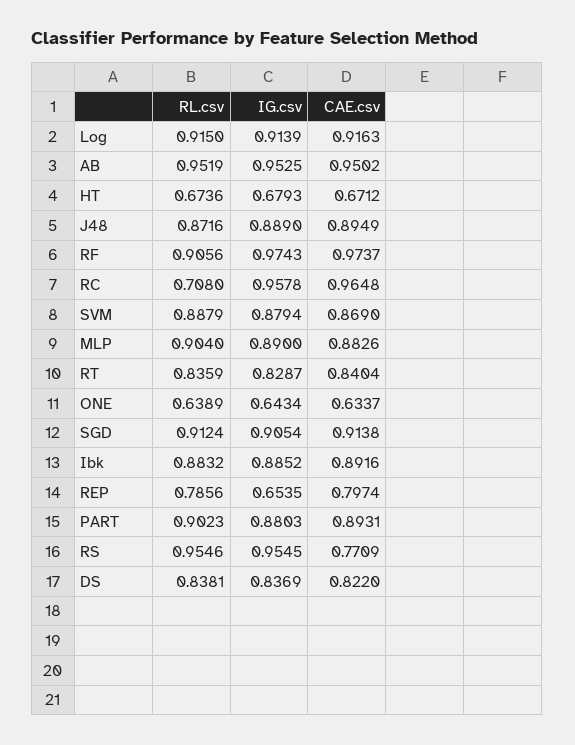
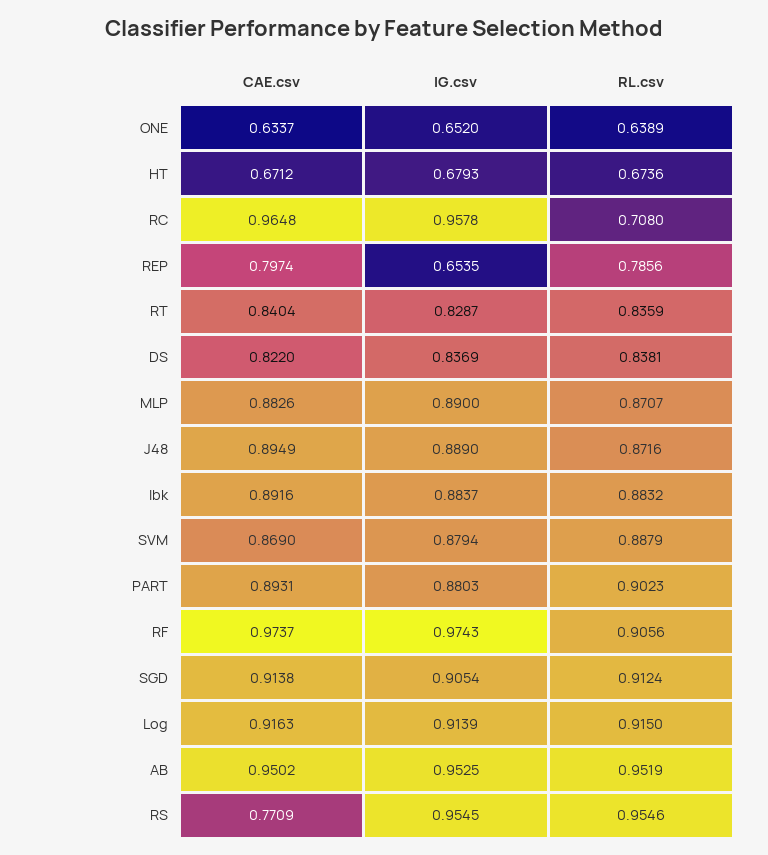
RL.csv, MLP: 0.904 -> 0.8707
IG.csv, ONE: 0.6434 -> 0.652
IG.csv, Ibk: 0.8852 -> 0.8837

